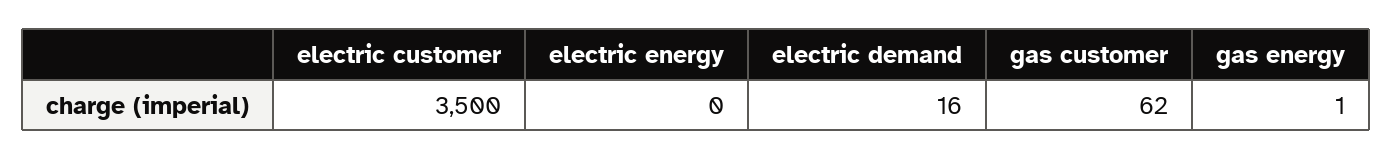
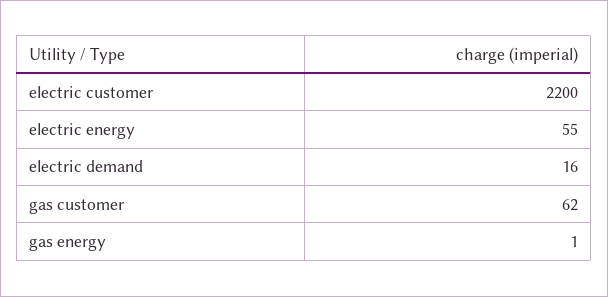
electric customer: 3500 -> 2200
electric energy: 0 -> 55

